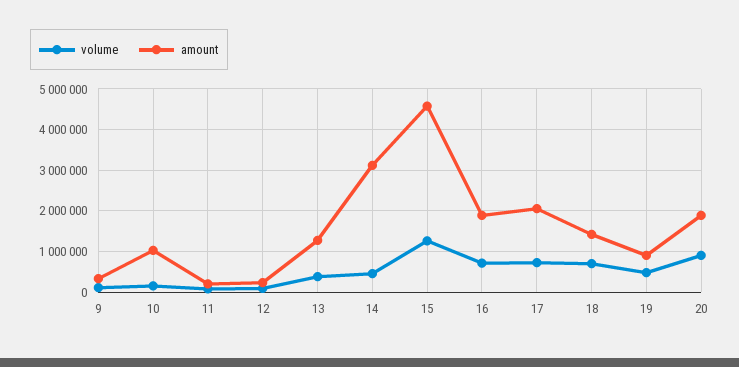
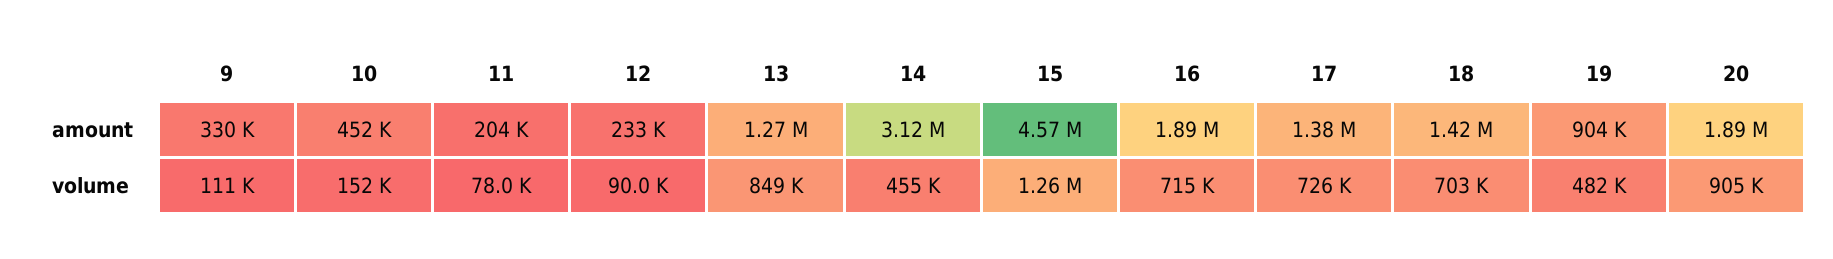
amount, 10: 1000000 -> 452000
volume, 13: 400000 -> 849000
amount, 17: 2000000 -> 1380000

